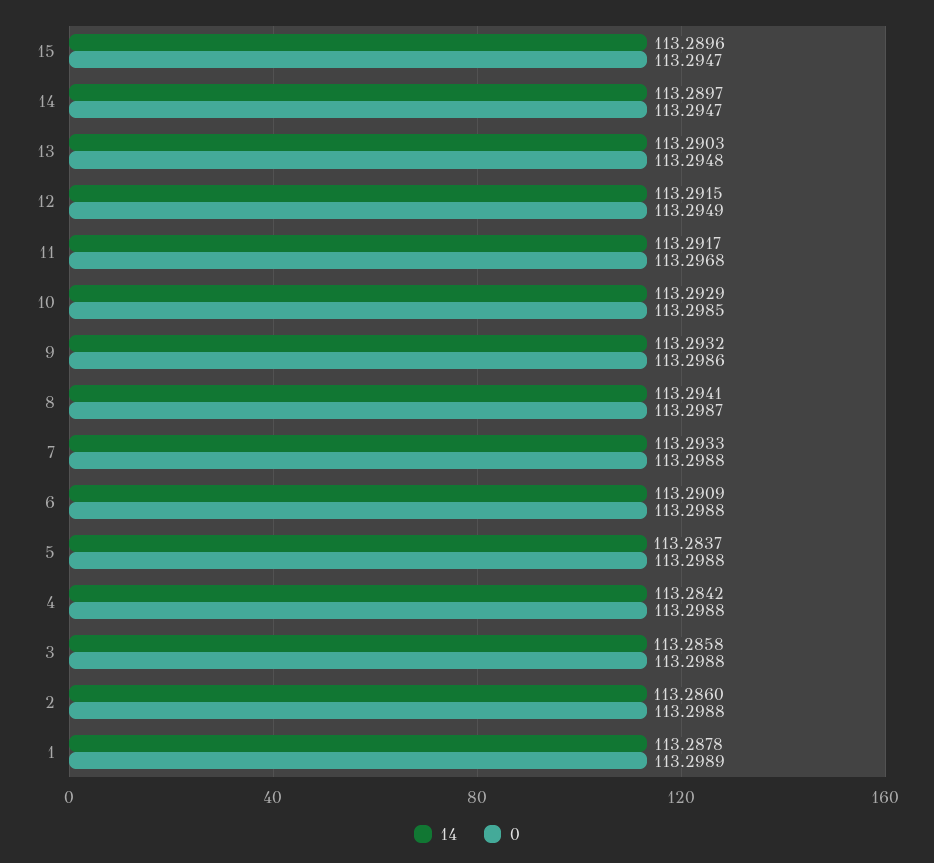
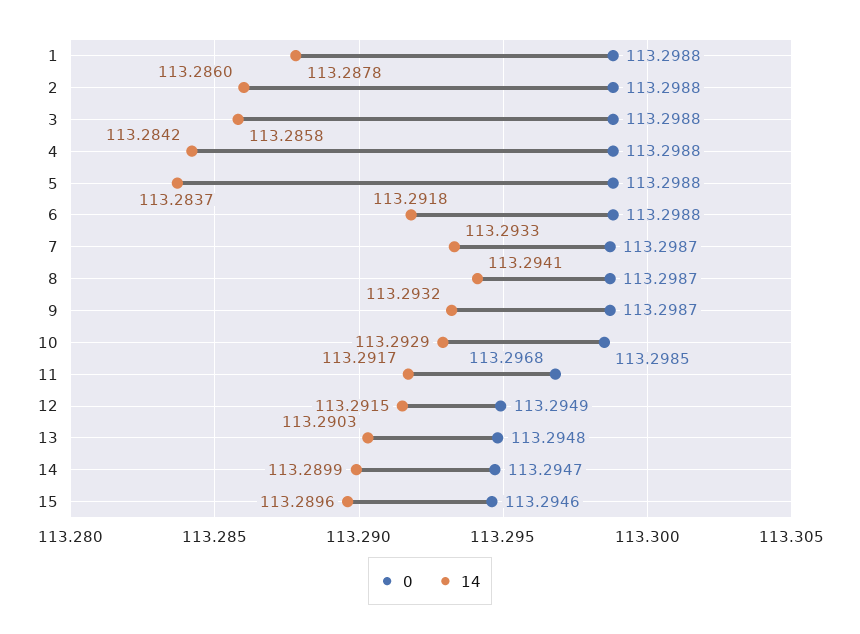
0, 15: 113.2947 -> 113.2946
14, 14: 113.2897 -> 113.2899
0, 9: 113.2986 -> 113.2987
0, 7: 113.2988 -> 113.2987
14, 6: 113.2909 -> 113.2918
0, 1: 113.2989 -> 113.2988

